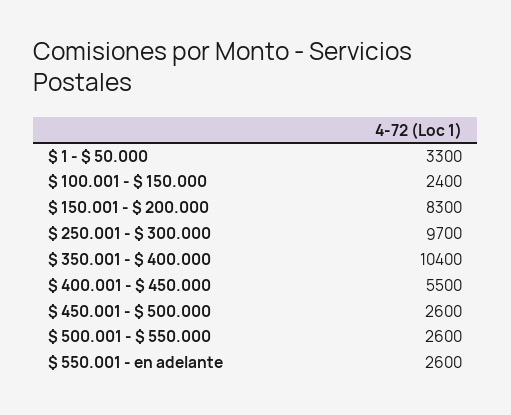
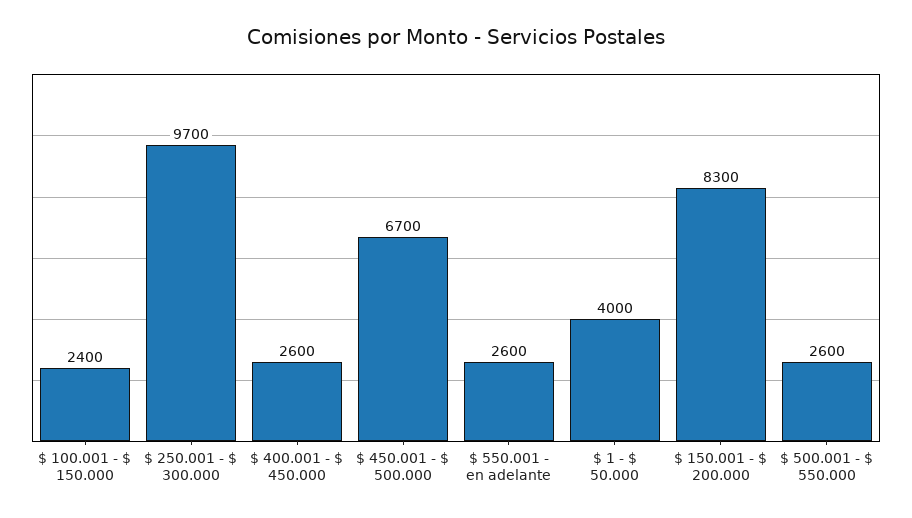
$ 1 - $ 50.000: 3300 -> 4000
$ 350.001 - $ 400.000: 10400 -> none
$ 400.001 - $ 450.000: 5500 -> 2600
$ 450.001 - $ 500.000: 2600 -> 6700

